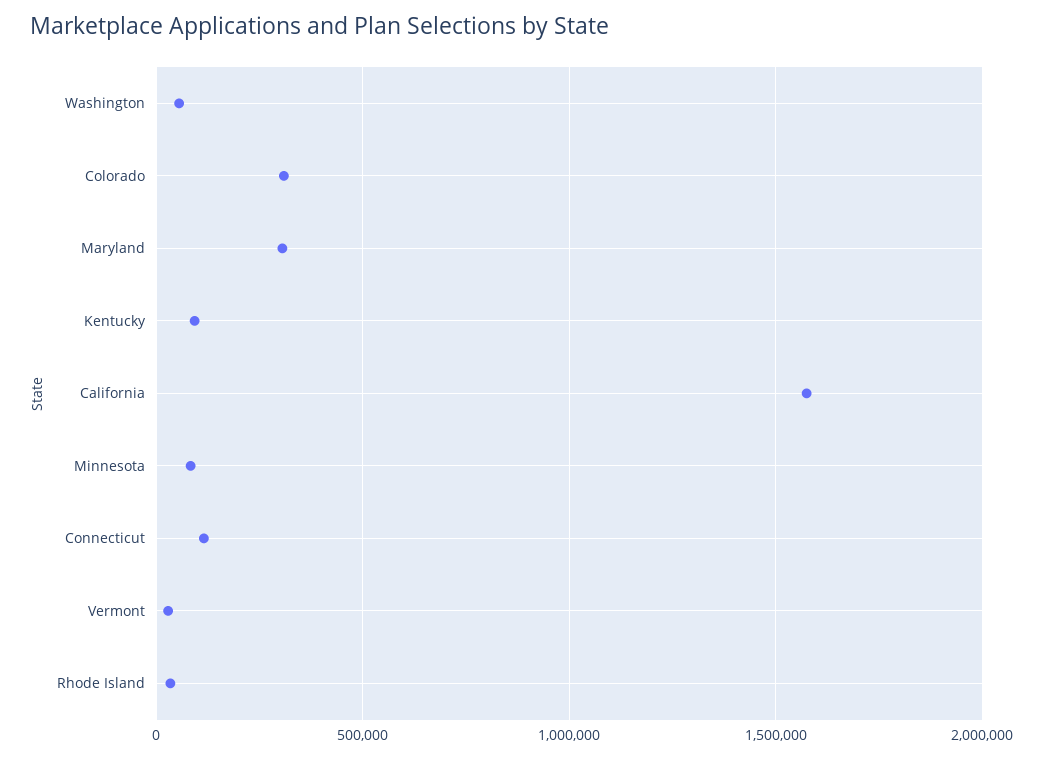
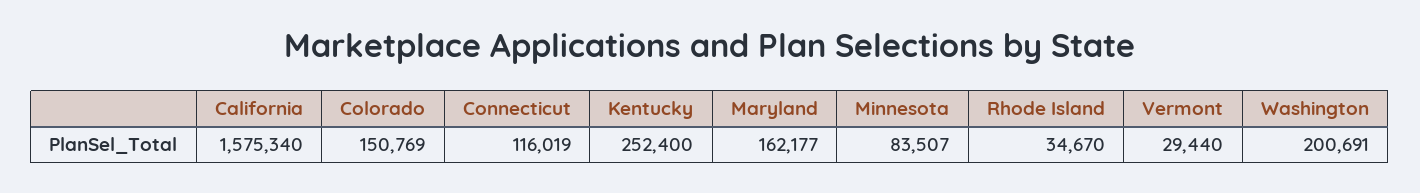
Washington: 50000 -> 200691
Colorado: 300000 -> 150769
Maryland: 300000 -> 162177
Kentucky: 100000 -> 252400

